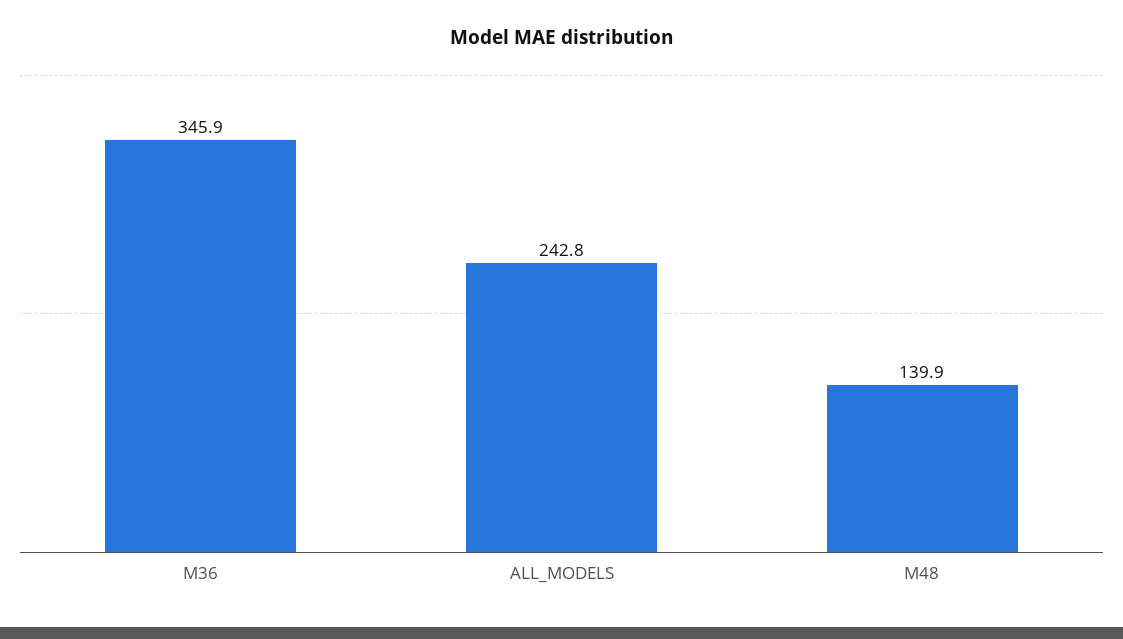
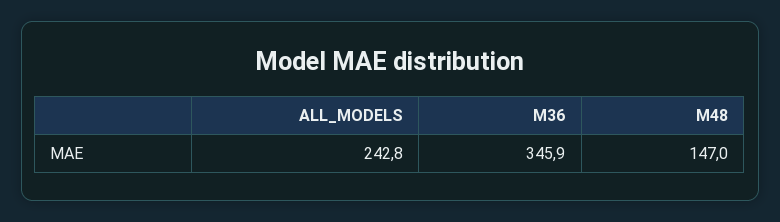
M48: 139.9 -> 147

